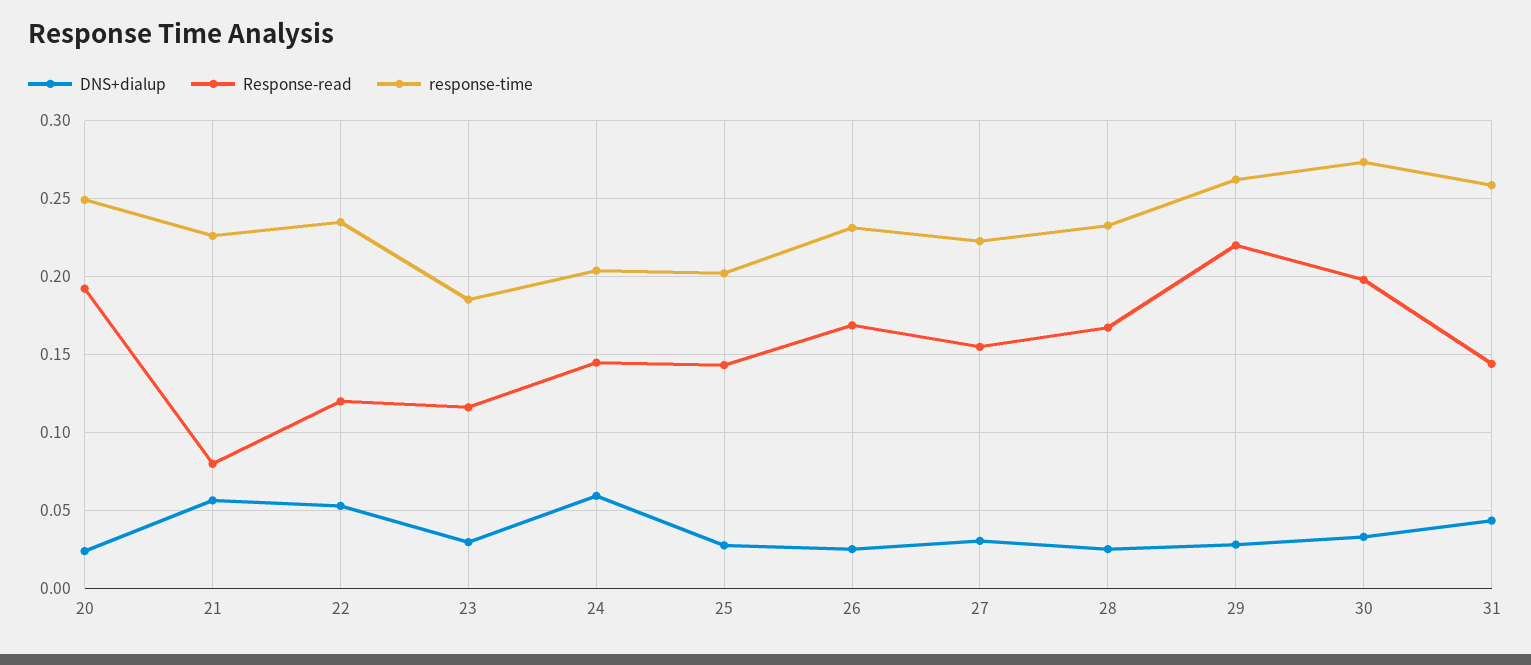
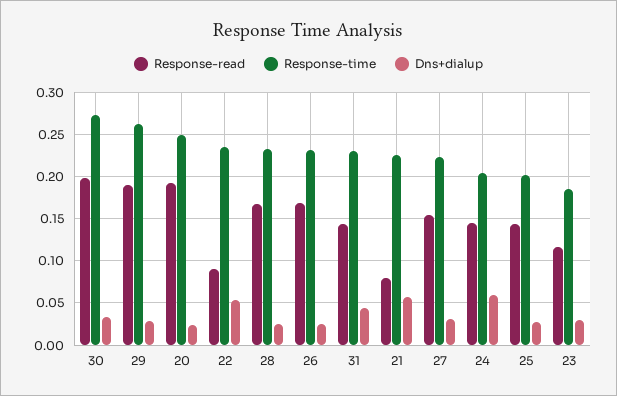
Response-read, 22: 0.12 -> 0.09
Response-read, 29: 0.22 -> 0.19
response-time, 31: 0.26 -> 0.23

